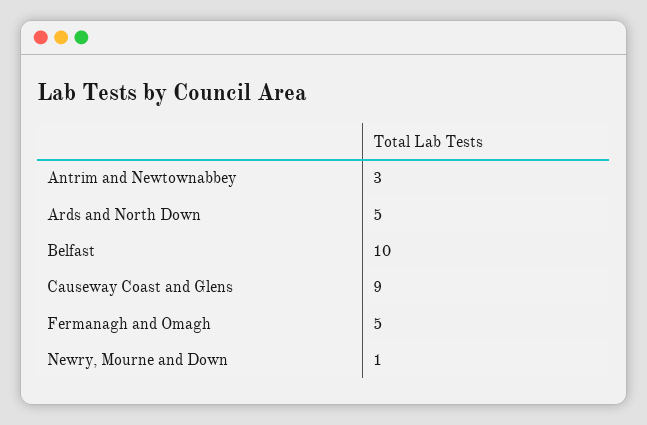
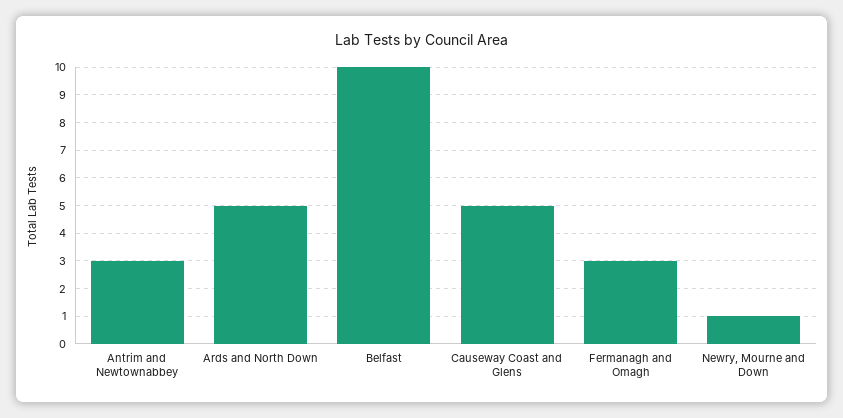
Causeway Coast and Glens: 9 -> 5
Fermanagh and Omagh: 5 -> 3

